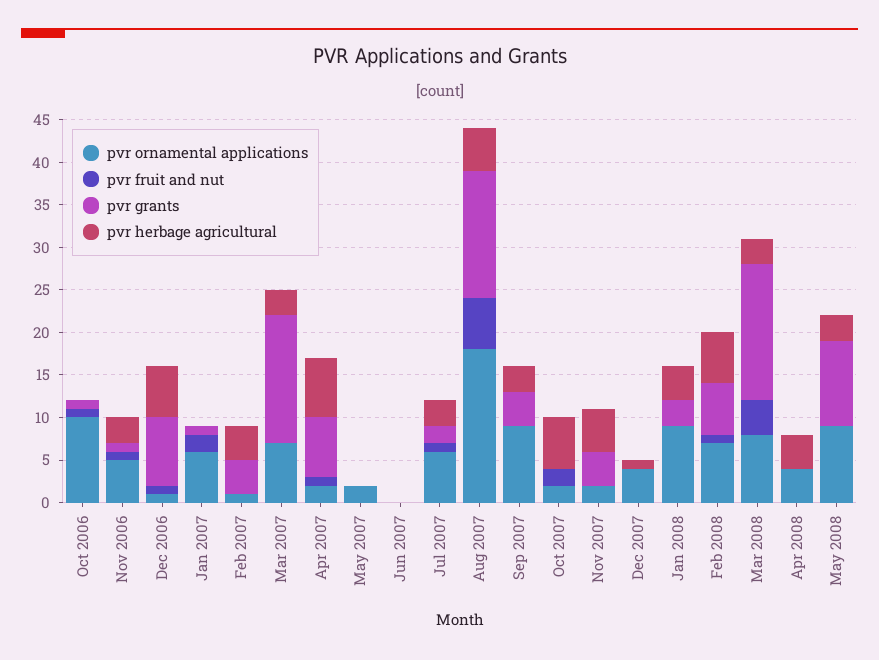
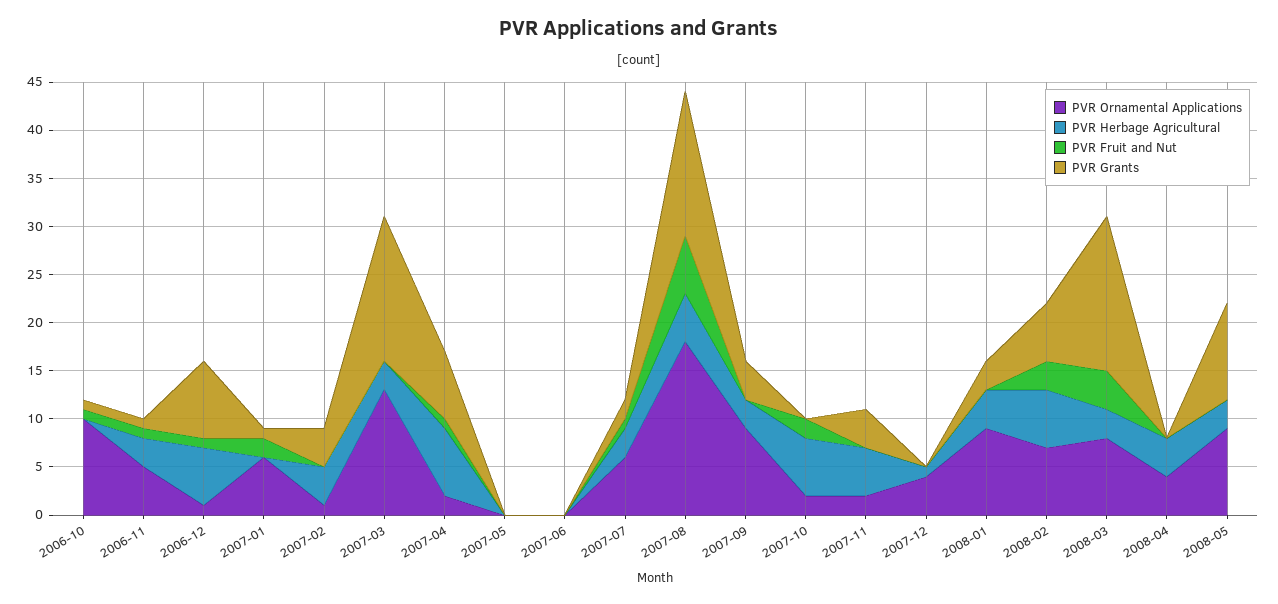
pvr ornamental applications, Mar 2007: 7 -> 13
pvr ornamental applications, May 2007: 2 -> 0
pvr fruit and nut, Feb 2008: 1 -> 3

